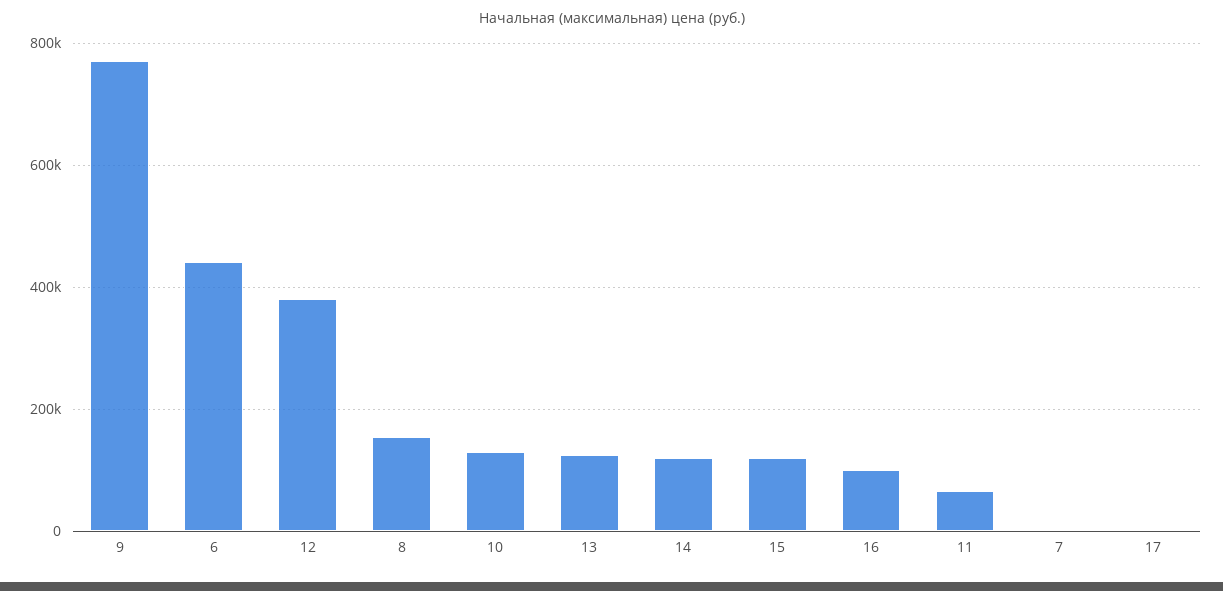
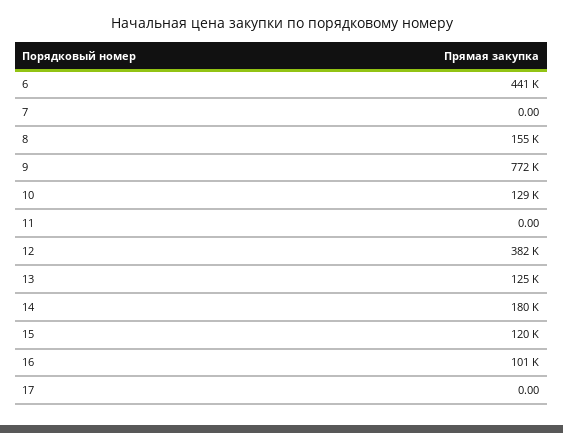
14: 120000 -> 180000
11: 60000 -> 0

